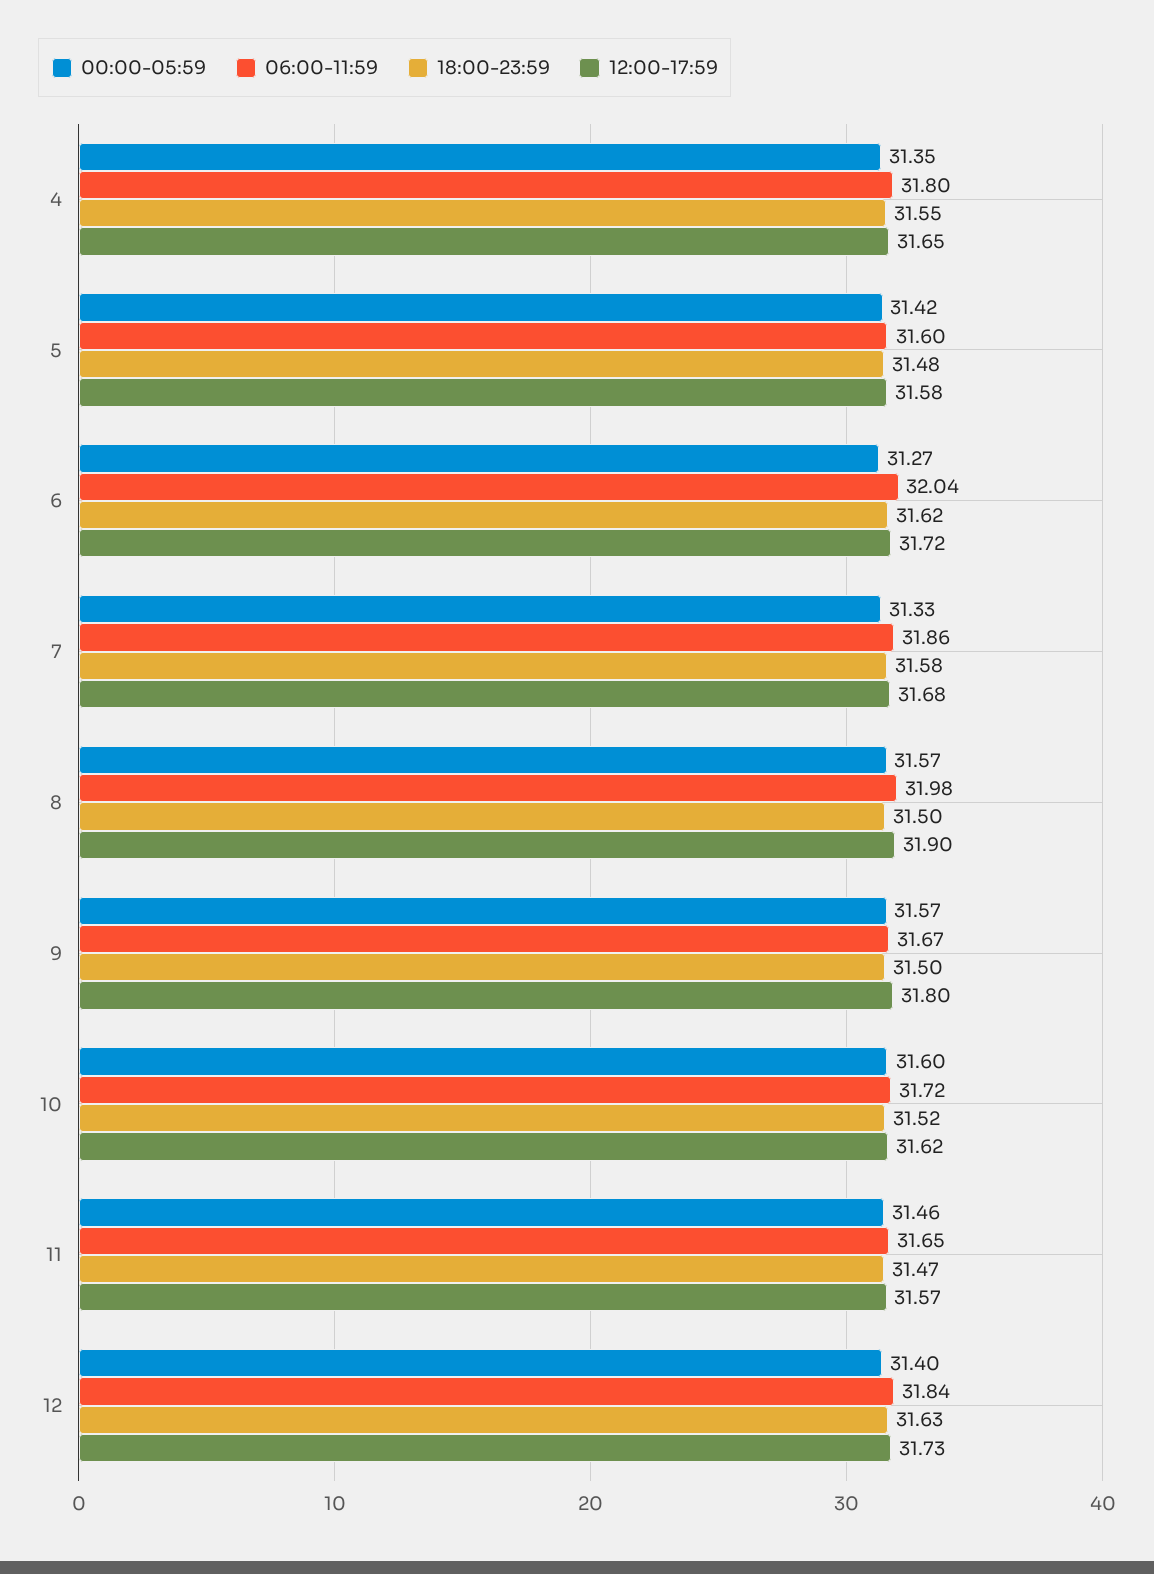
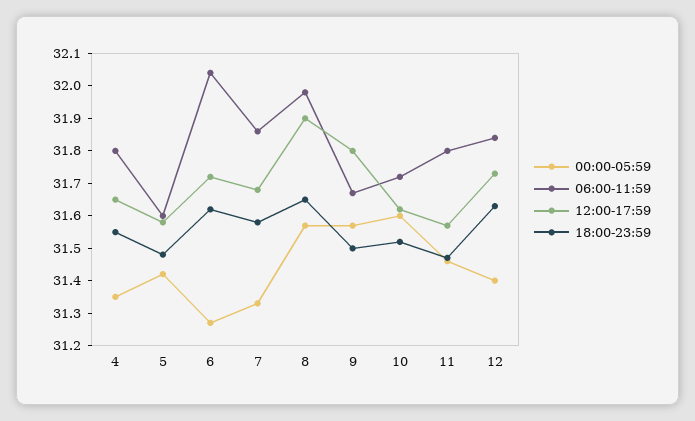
18:00-23:59, 8: 31.5 -> 31.65
06:00-11:59, 11: 31.65 -> 31.8

